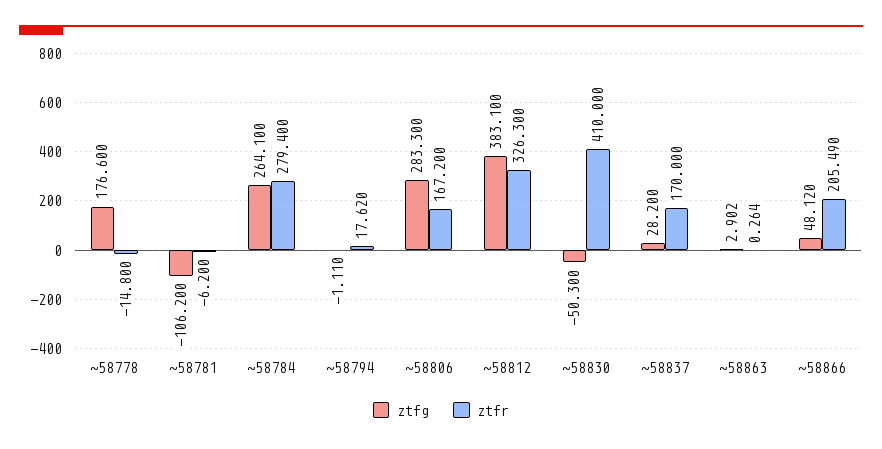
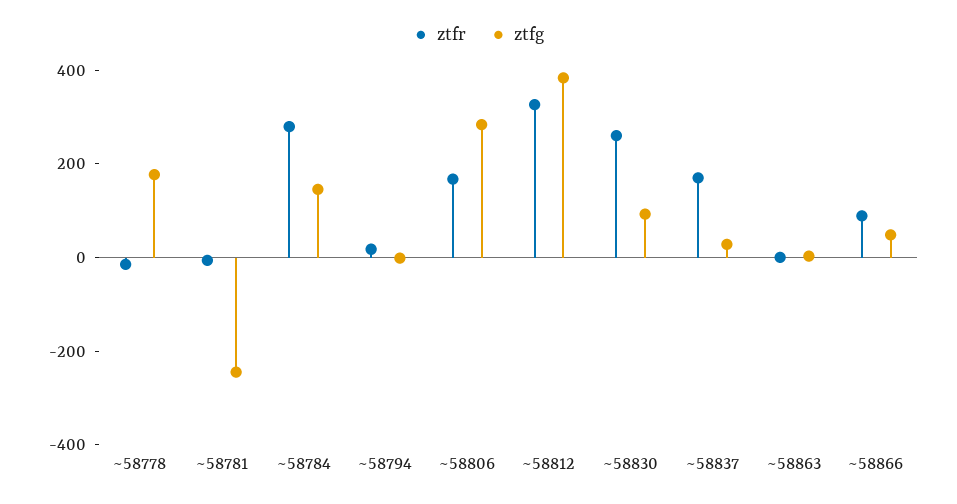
ztfg, ~58781: -106.2 -> -250
ztfg, ~58784: 264.1 -> 150
ztfg, ~58830: -50.3 -> 100
ztfr, ~58830: 410 -> 250
ztfr, ~58866: 205.49 -> 100

